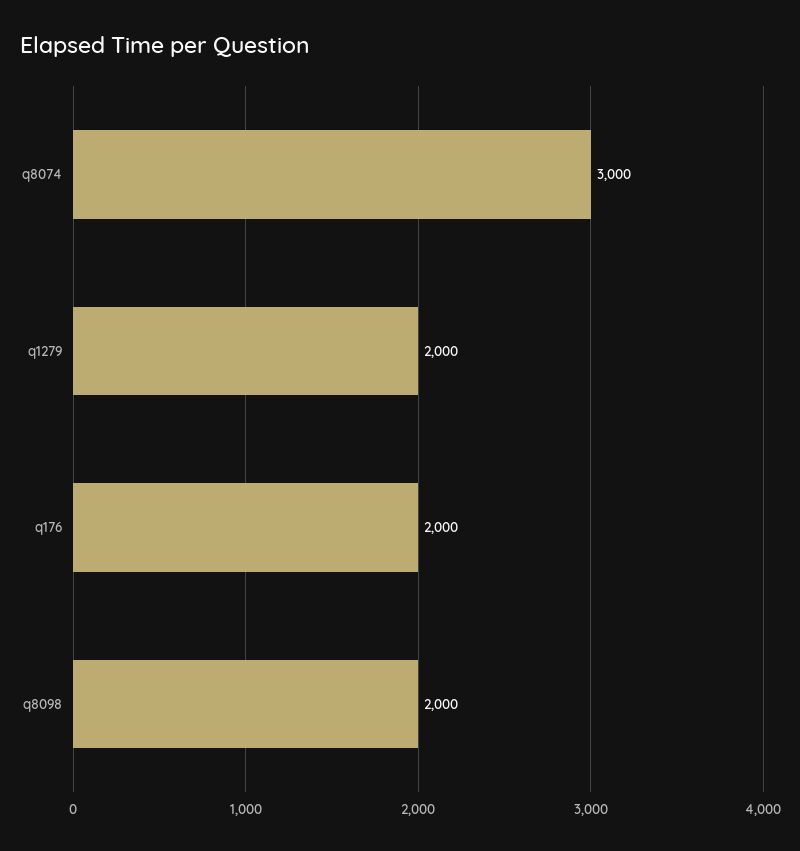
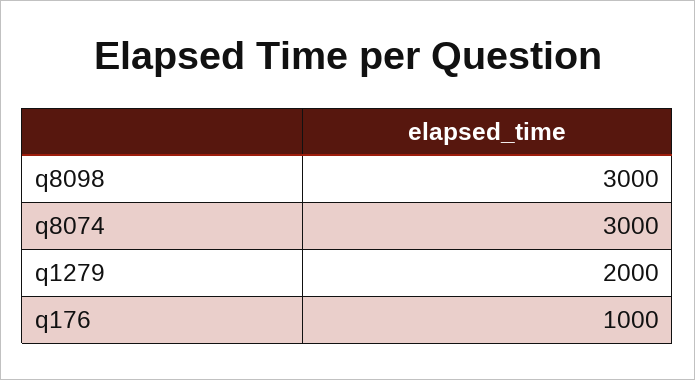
q176: 2000 -> 1000
q8098: 2000 -> 3000

